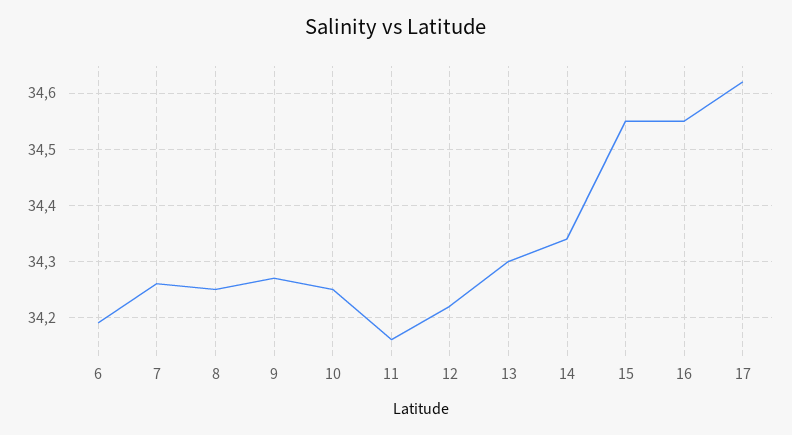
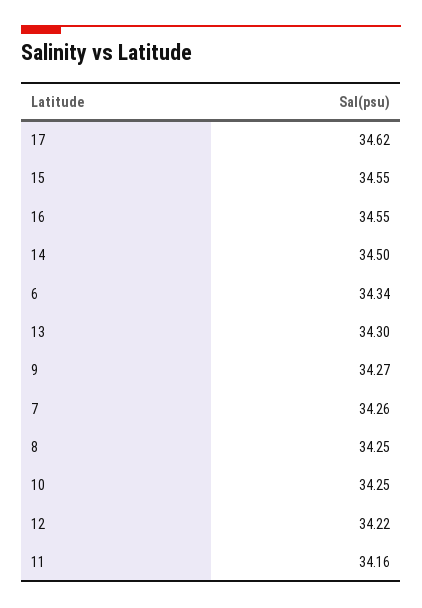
6: 34.2 -> 34.34
14: 34.35 -> 34.5

